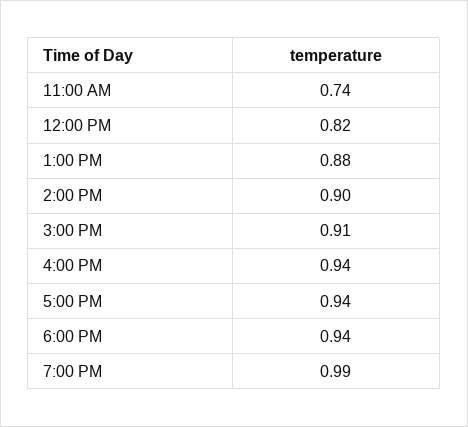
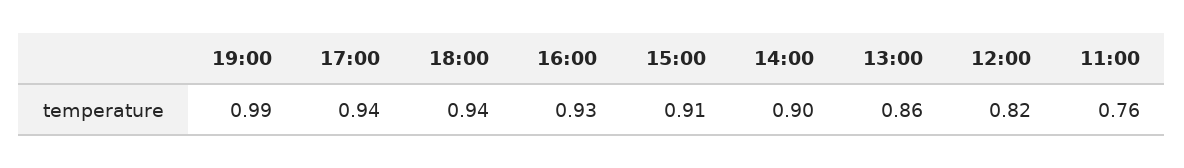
11:00 AM: 0.74 -> 0.76
1:00 PM: 0.88 -> 0.86
4:00 PM: 0.94 -> 0.93

